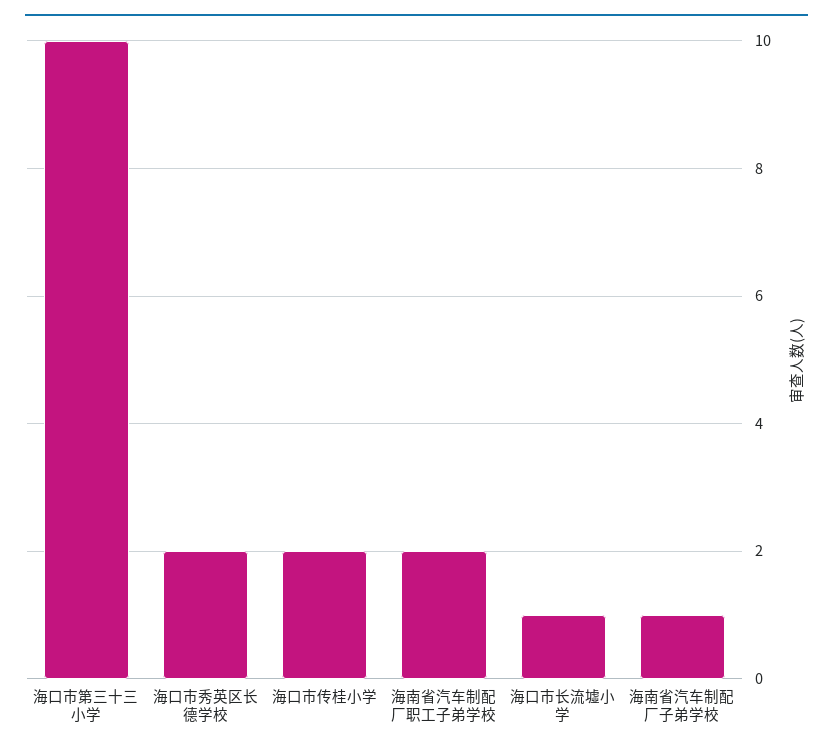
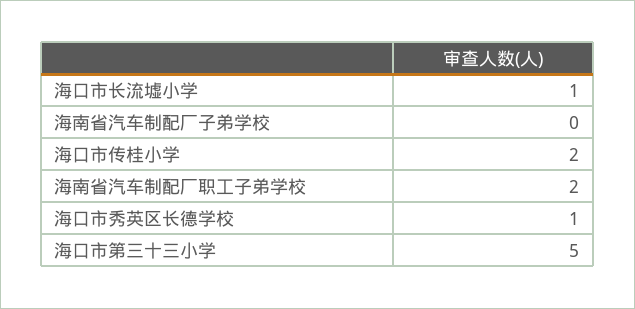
海口市第三十三小学: 10 -> 5
海口市秀英区长德学校: 2 -> 1
海南省汽车制配厂子弟学校: 1 -> 0

